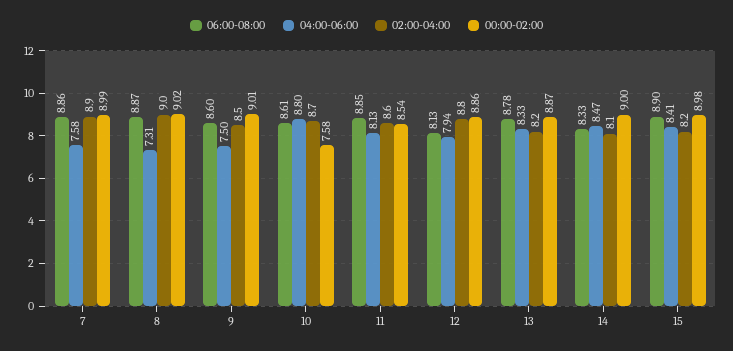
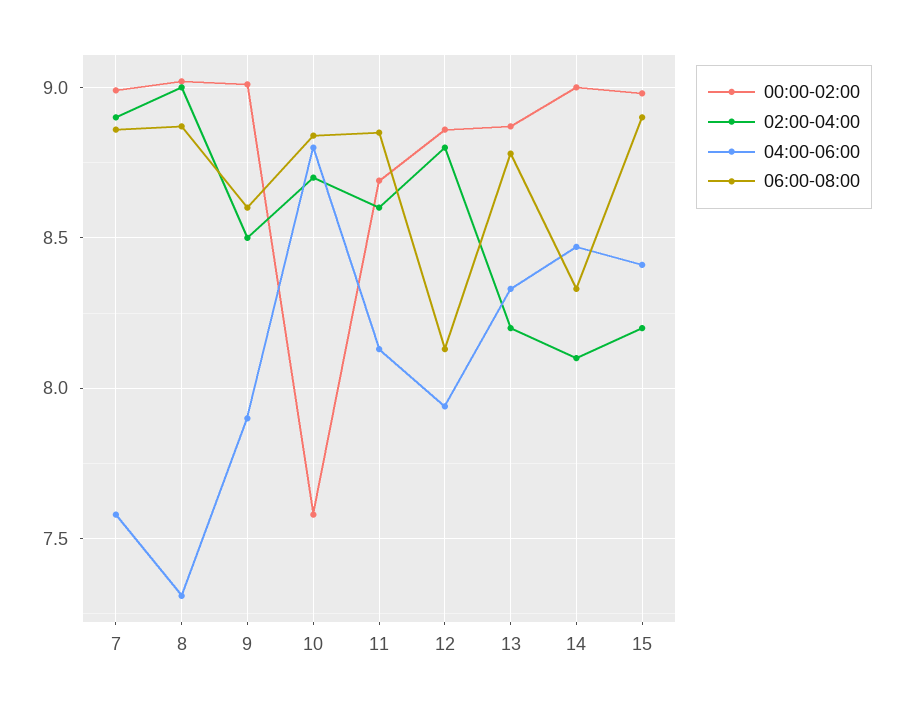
04:00-06:00, 9: 7.5 -> 7.9
06:00-08:00, 10: 8.61 -> 8.85
00:00-02:00, 11: 8.54 -> 8.7

